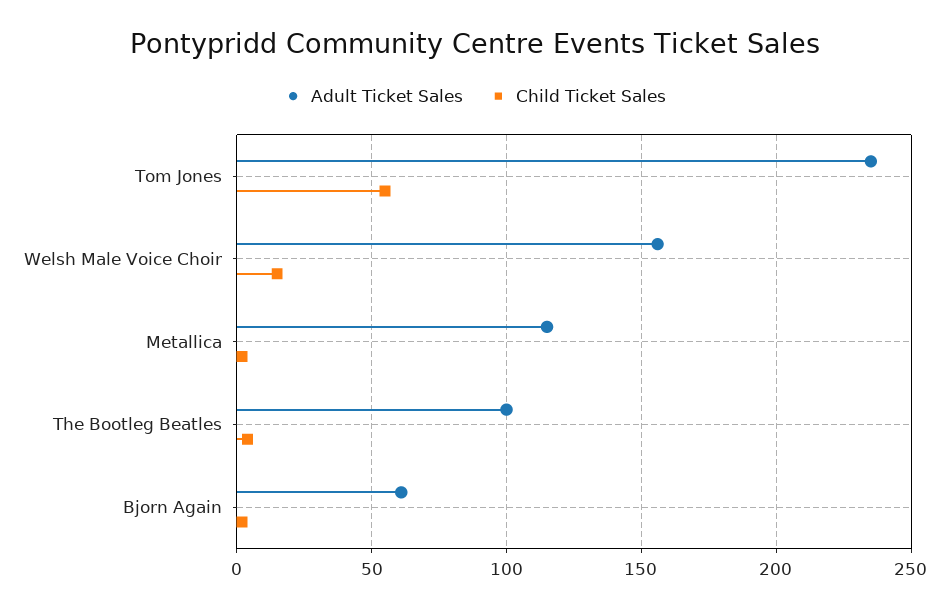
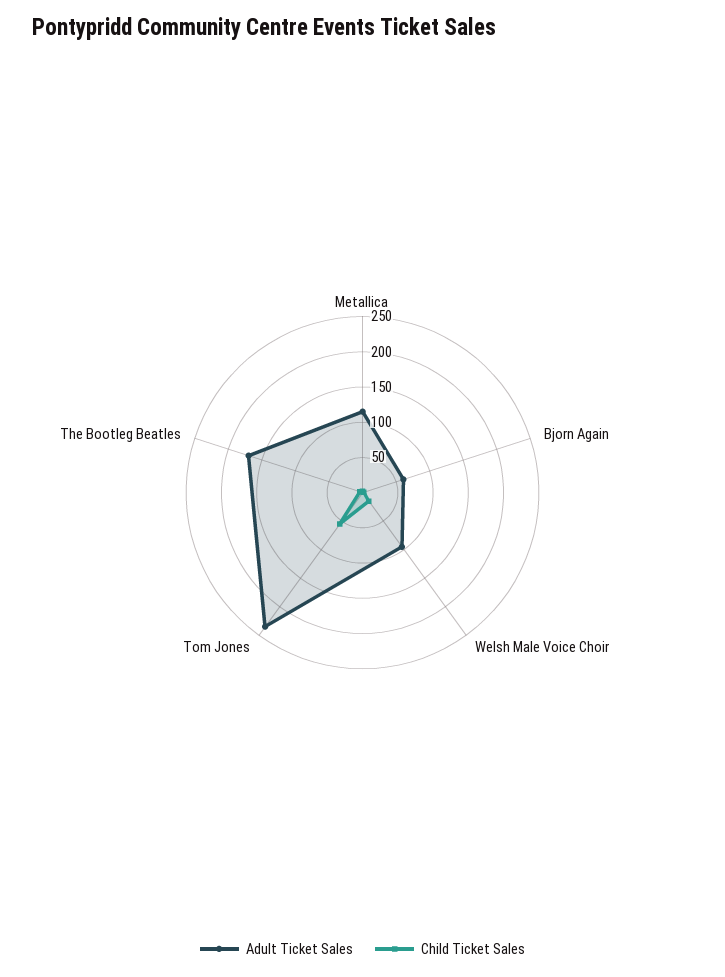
Adult Ticket Sales, Welsh Male Voice Choir: 155 -> 100
Adult Ticket Sales, The Bootleg Beatles: 100 -> 175

